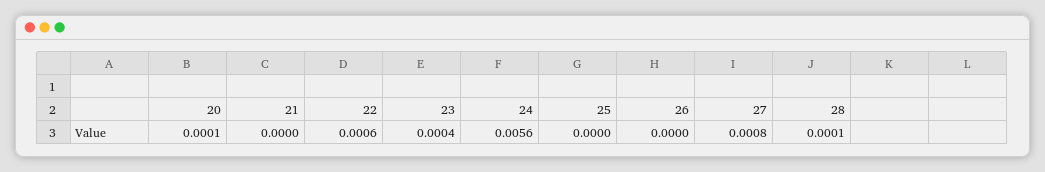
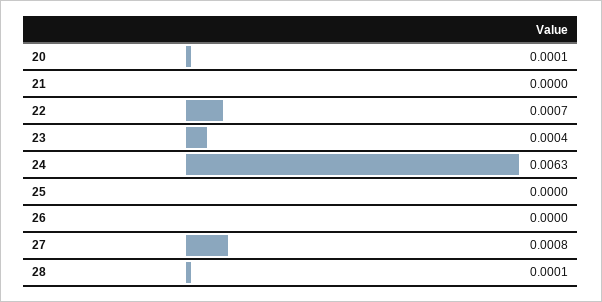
22: 0.0006 -> 0.0007
24: 0.0056 -> 0.0063

